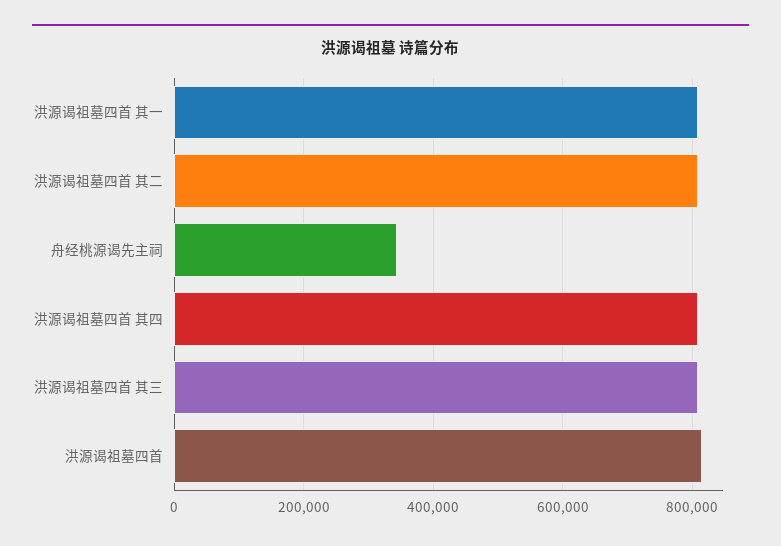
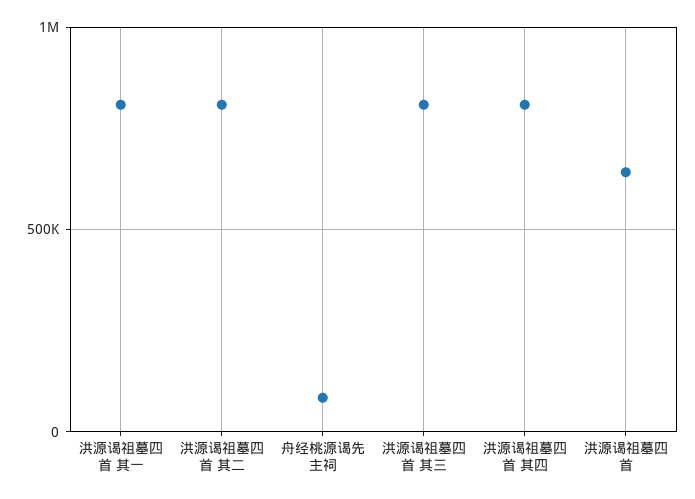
舟经桃源谒先主祠: 340000 -> 100000
洪源谒祖墓四首: 820000 -> 650000

